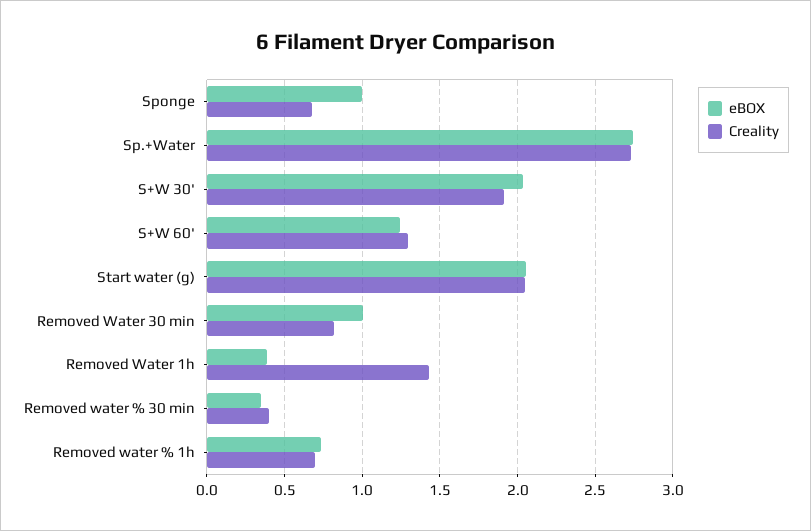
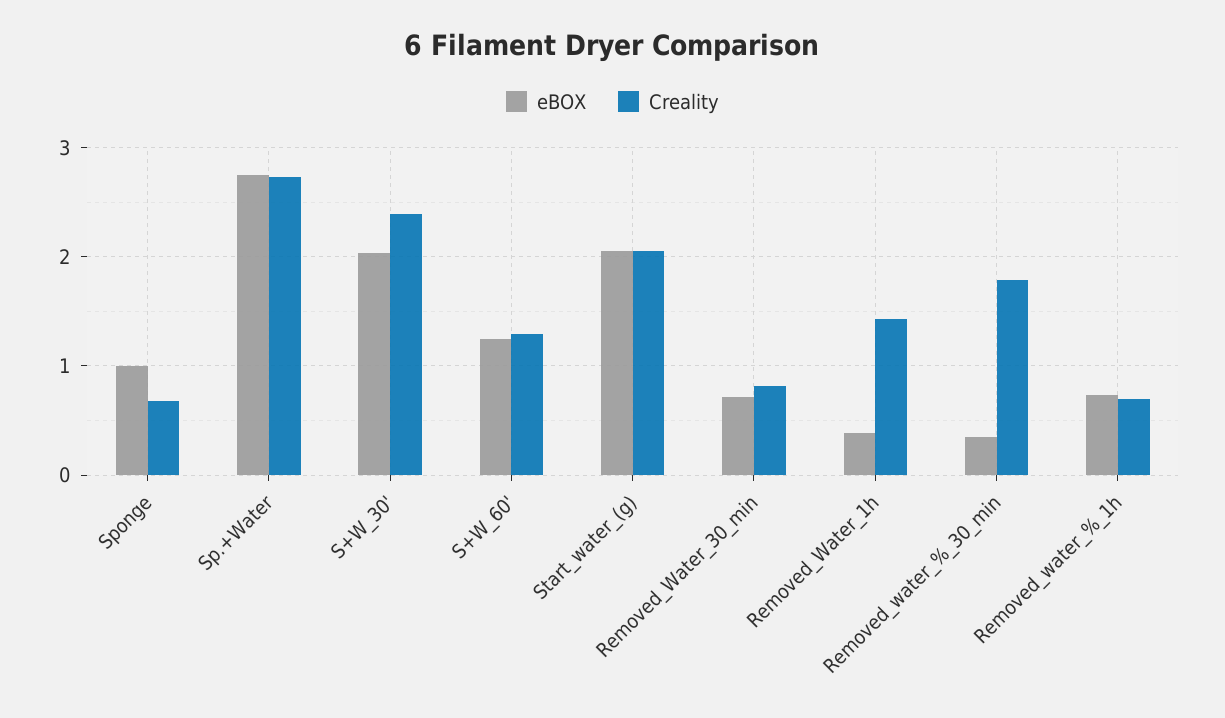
Creality, S+W 30': 1.9 -> 2.4
eBOX, Removed Water 30 min: 1 -> 0.7
Creality, Removed water % 30 min: 0.4 -> 1.8

